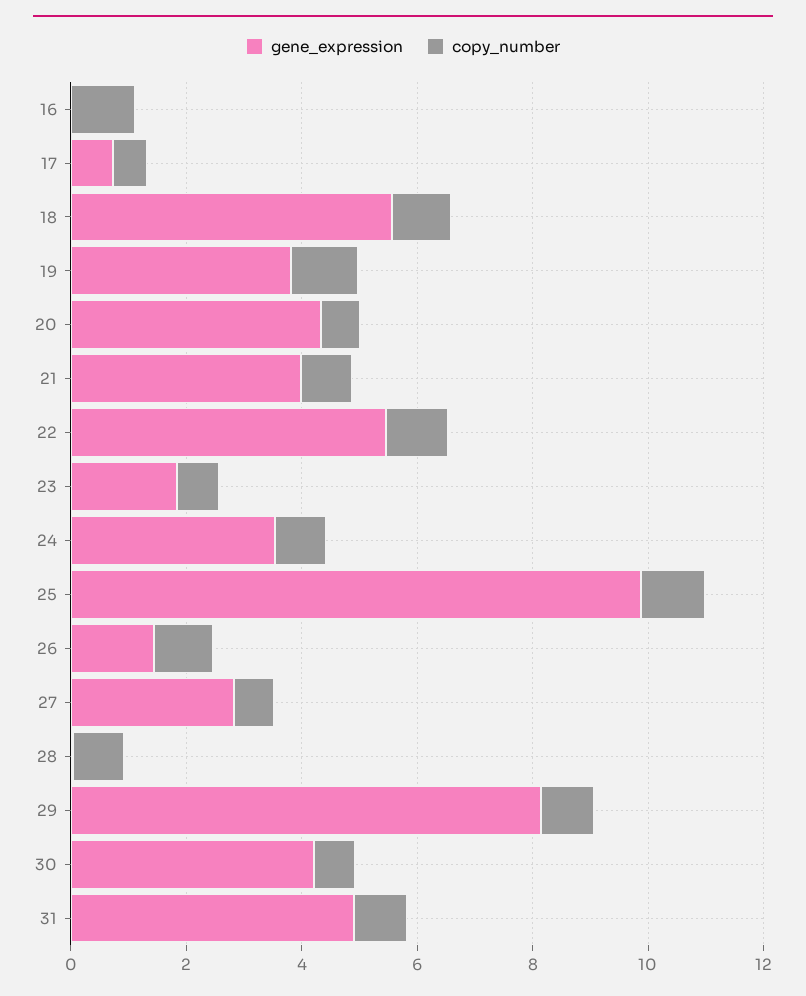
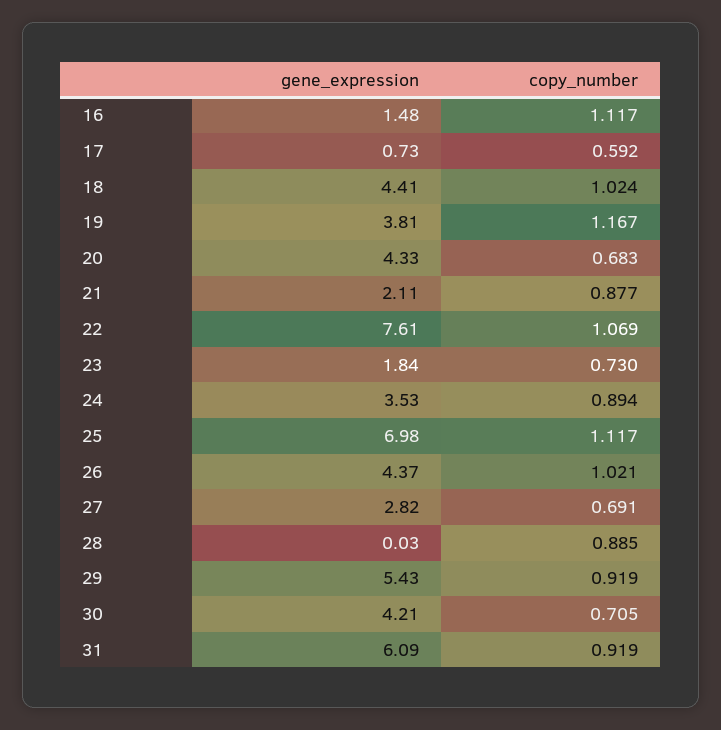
gene_expression, 16: 0 -> 1.48
gene_expression, 18: 5.5 -> 4.41
gene_expression, 21: 4 -> 2.11
gene_expression, 22: 5.5 -> 7.61
gene_expression, 25: 10 -> 6.98
gene_expression, 26: 1.5 -> 4.37
gene_expression, 29: 8 -> 5.43
gene_expression, 31: 5 -> 6.09

